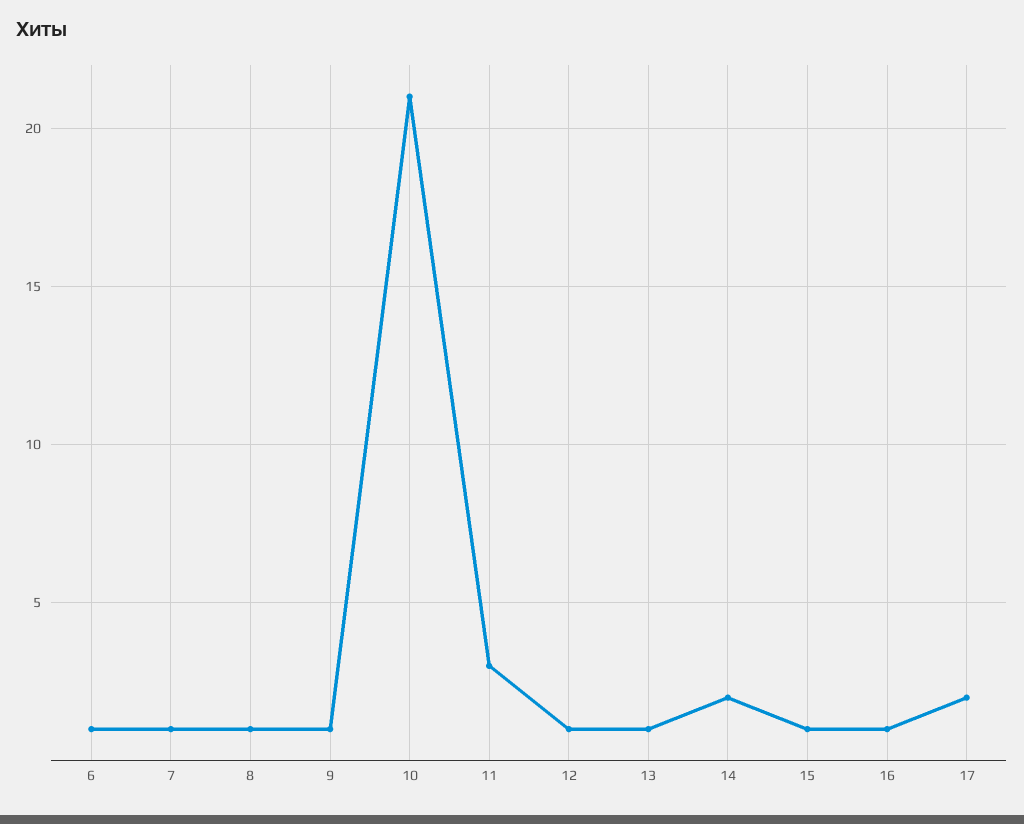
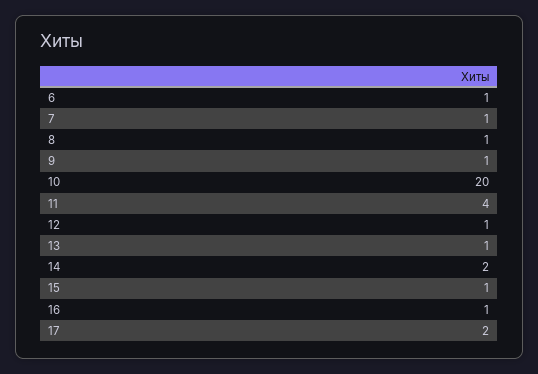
10: 21 -> 20
11: 3 -> 4

